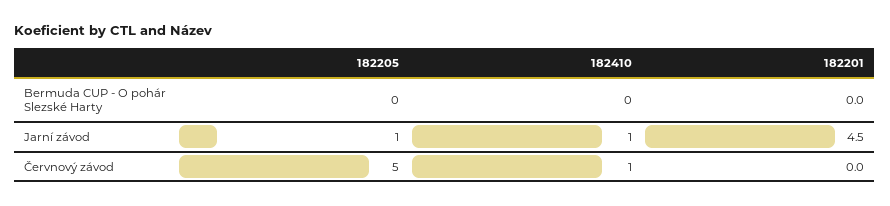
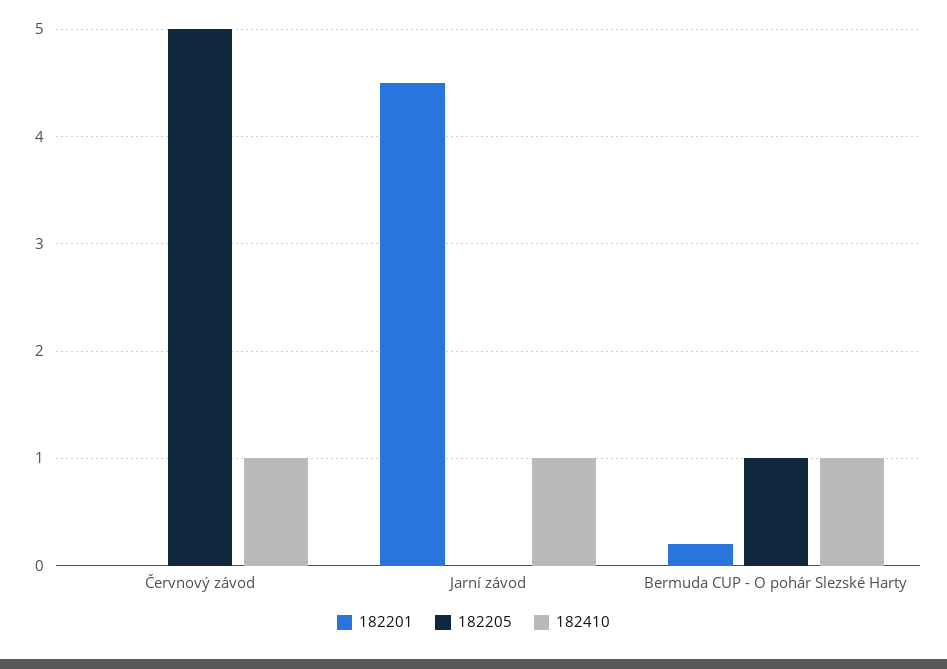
182205, Bermuda CUP - O pohár Slezské Harty: 0 -> 1
182410, Bermuda CUP - O pohár Slezské Harty: 0 -> 1
182201, Bermuda CUP - O pohár Slezské Harty: 0 -> 0.2
182205, Jarní závod: 1 -> 0

